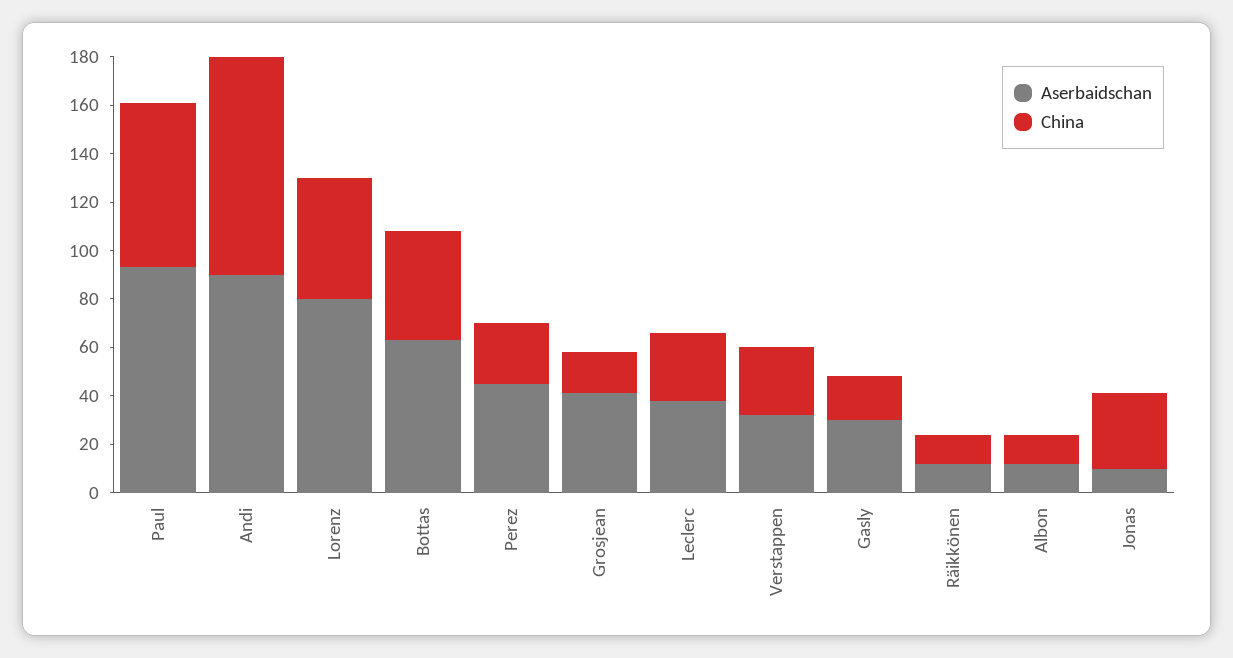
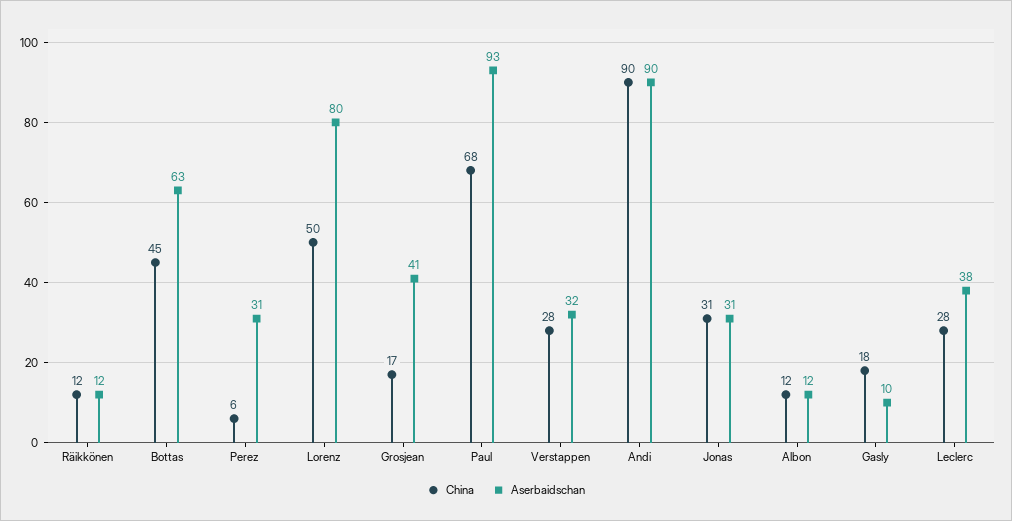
Aserbaidschan, Perez: 45 -> 31
China, Perez: 25 -> 6
Aserbaidschan, Gasly: 30 -> 10
Aserbaidschan, Jonas: 10 -> 31

